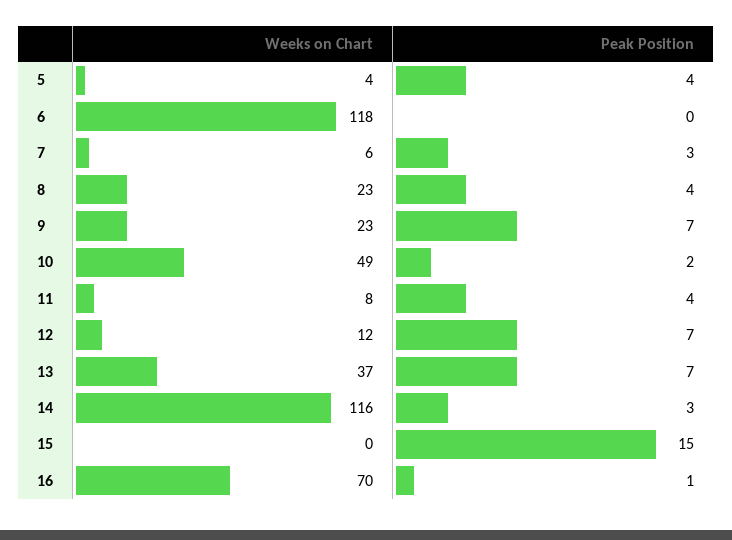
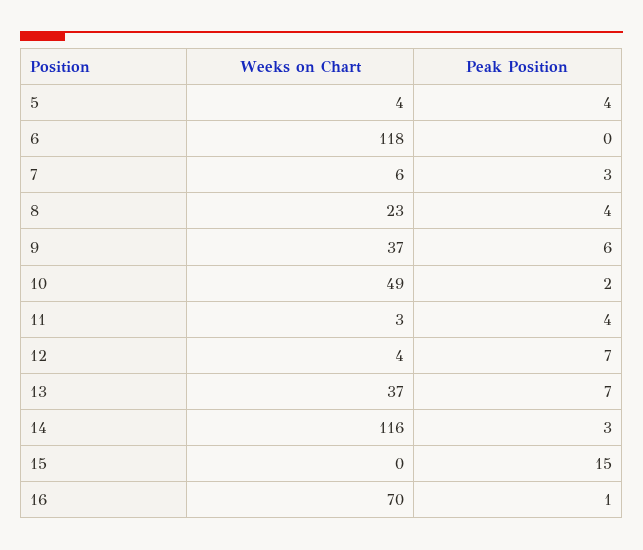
Weeks on Chart, 9: 23 -> 37
Peak Position, 9: 7 -> 6
Weeks on Chart, 11: 8 -> 3
Weeks on Chart, 12: 12 -> 4

